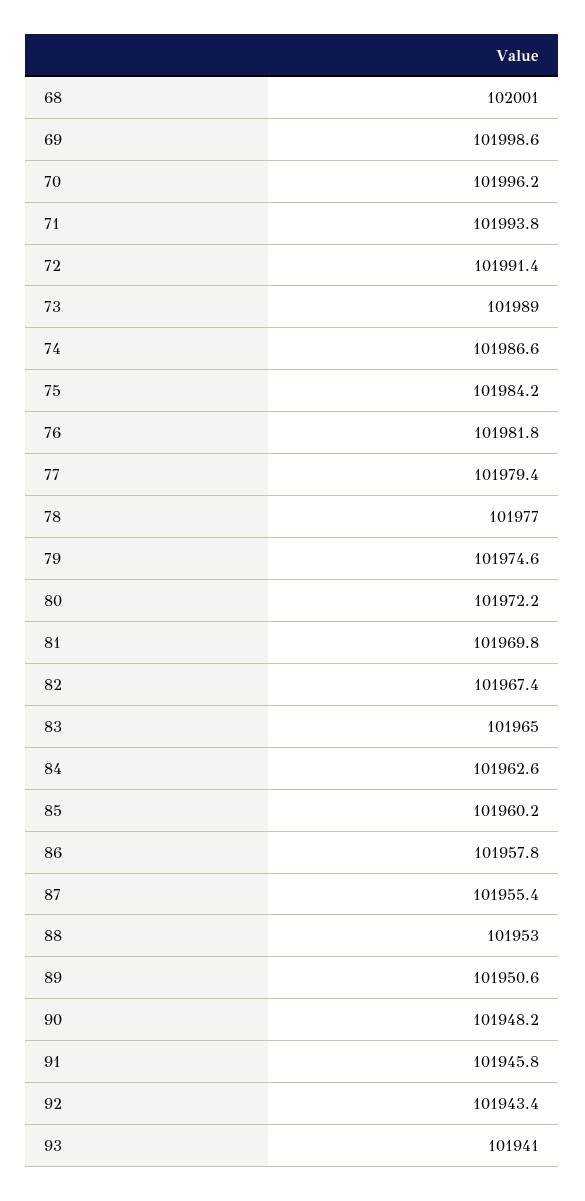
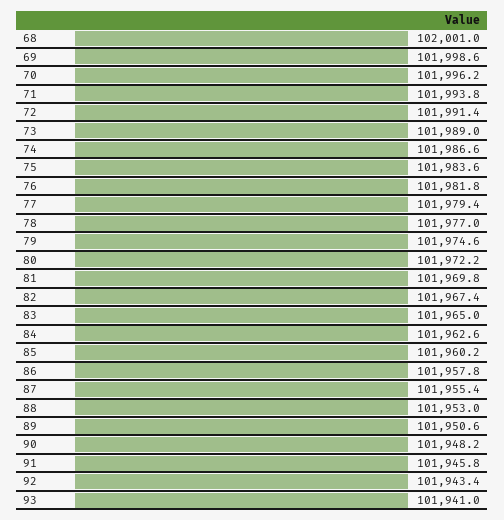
75: 101984.2 -> 101983.6

